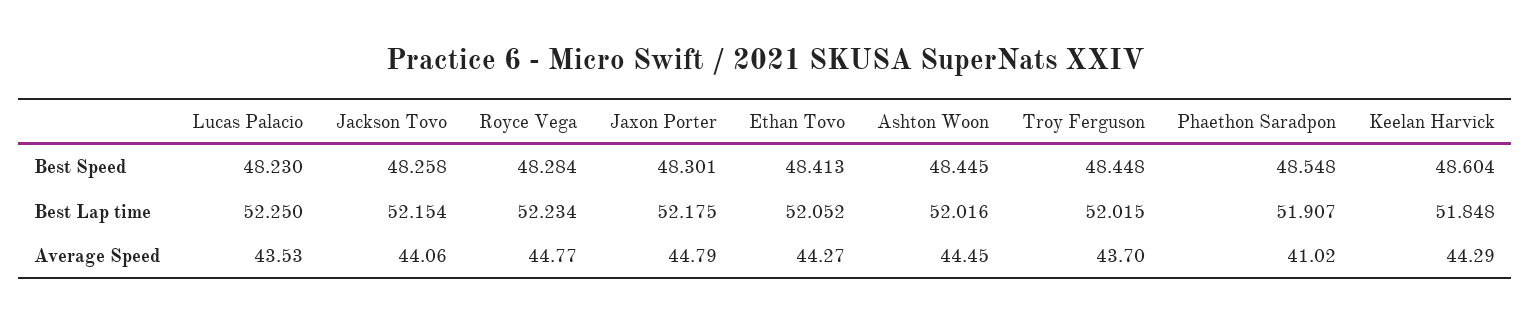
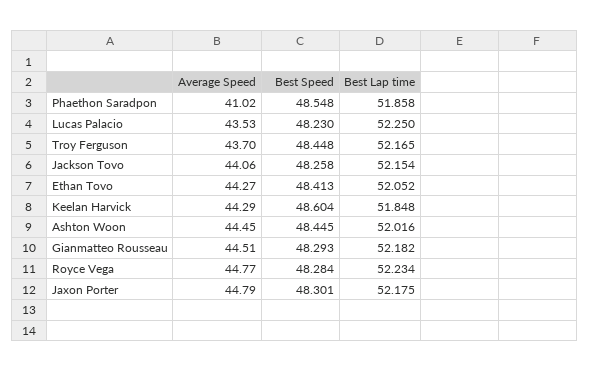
Troy Ferguson, Best Lap time: 52.015 -> 52.165
Phaethon Saradpon, Best Lap time: 51.907 -> 51.858
Gianmatteo Rousseau, Average Speed: none -> 44.51
Gianmatteo Rousseau, Best Speed: none -> 48.293
Gianmatteo Rousseau, Best Lap time: none -> 52.182

